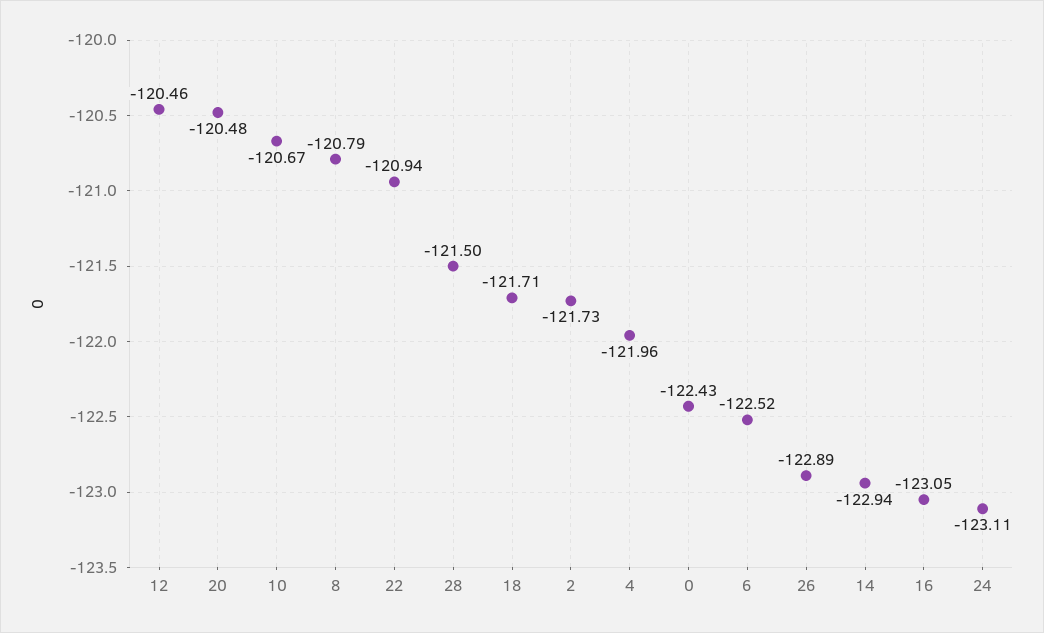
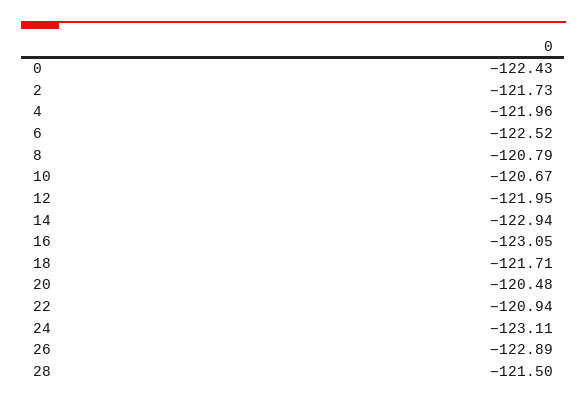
12: -120.46 -> -121.95

